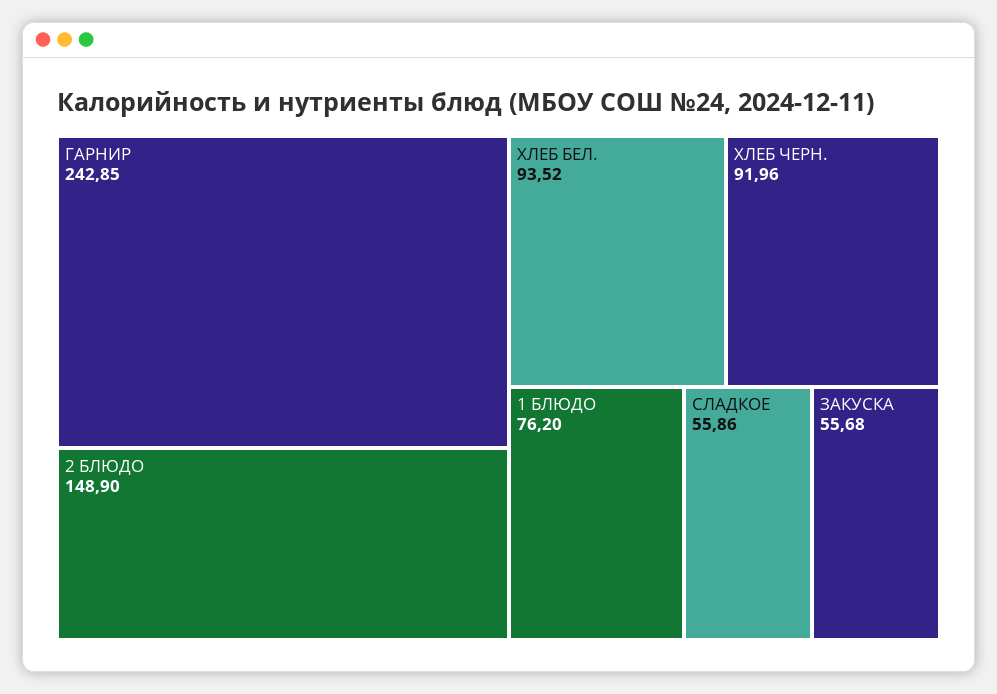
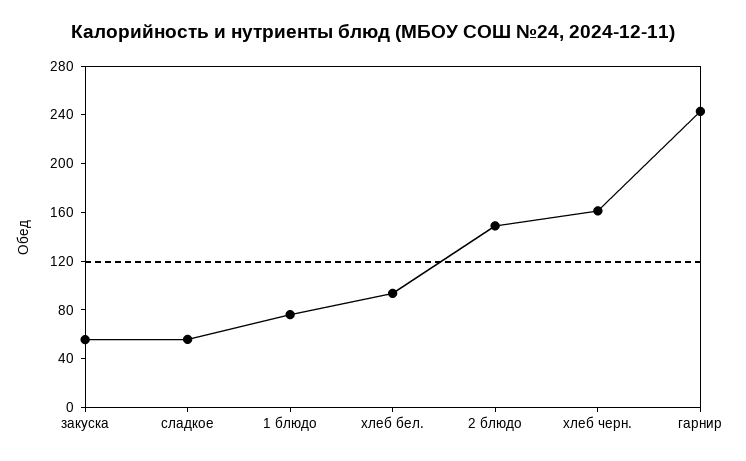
ХЛЕБ ЧЕРН.: 91.96 -> 160

